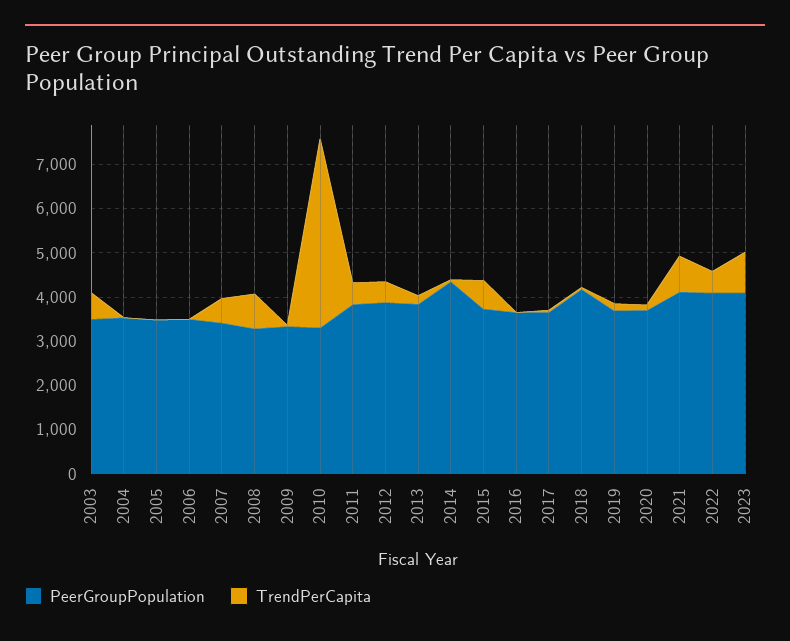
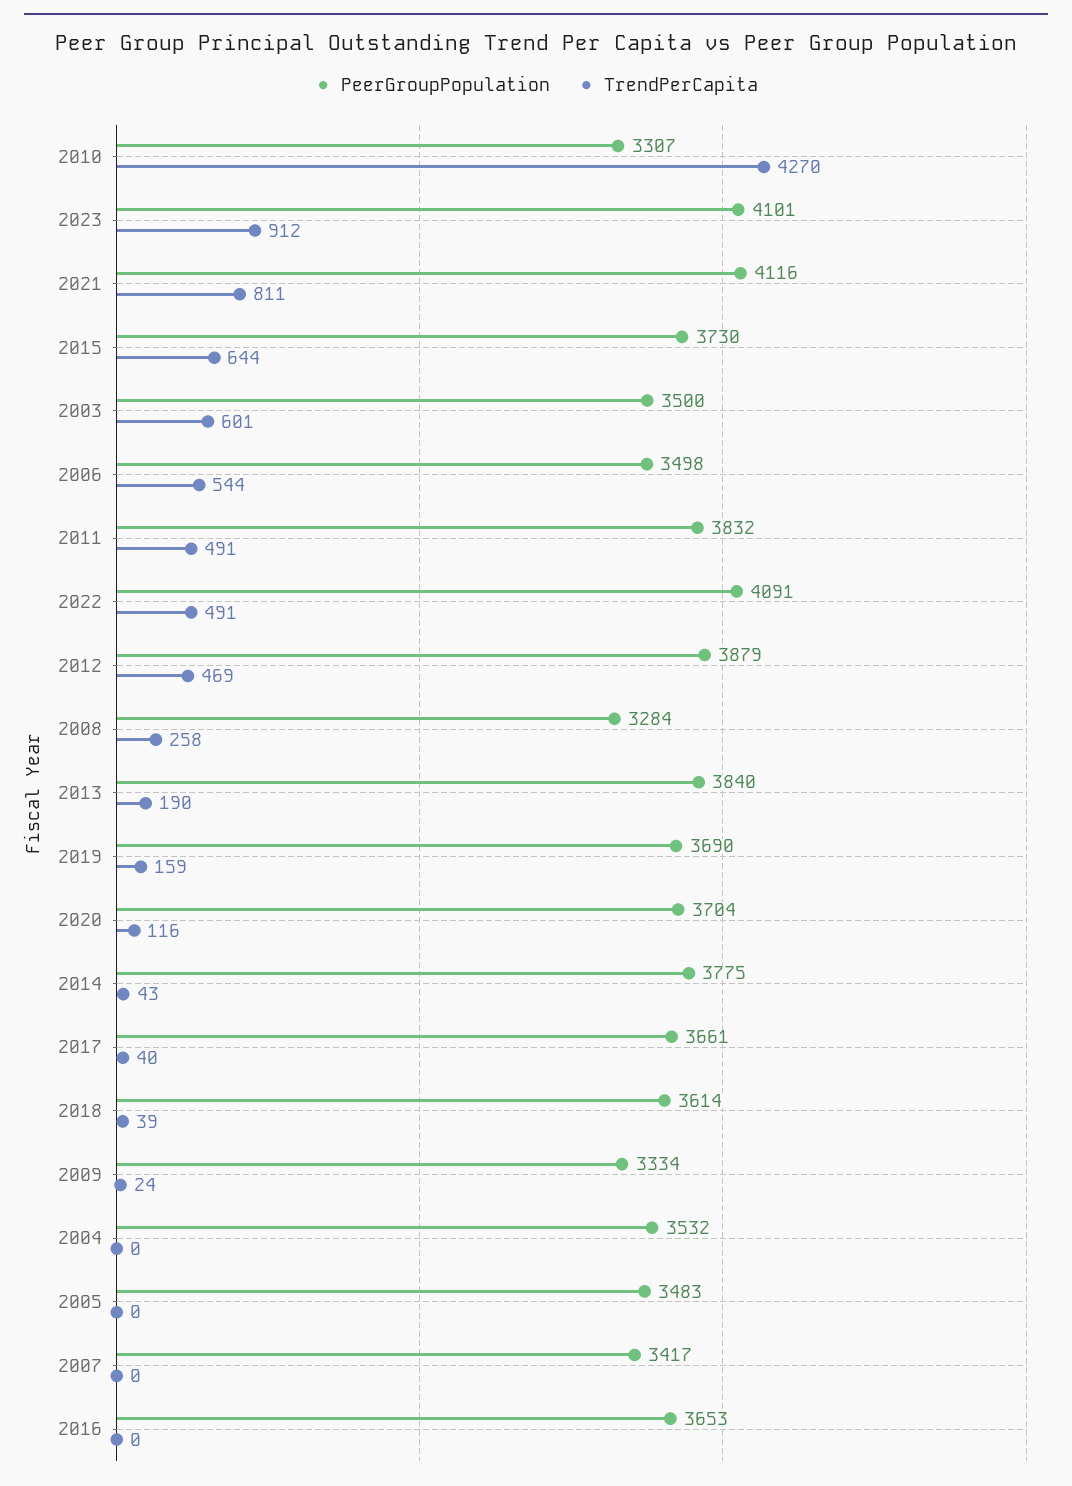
TrendPerCapita, 2006: 0 -> 544
TrendPerCapita, 2007: 600 -> 0
TrendPerCapita, 2008: 800 -> 258
PeerGroupPopulation, 2014: 4400 -> 3775
PeerGroupPopulation, 2018: 4200 -> 3614

